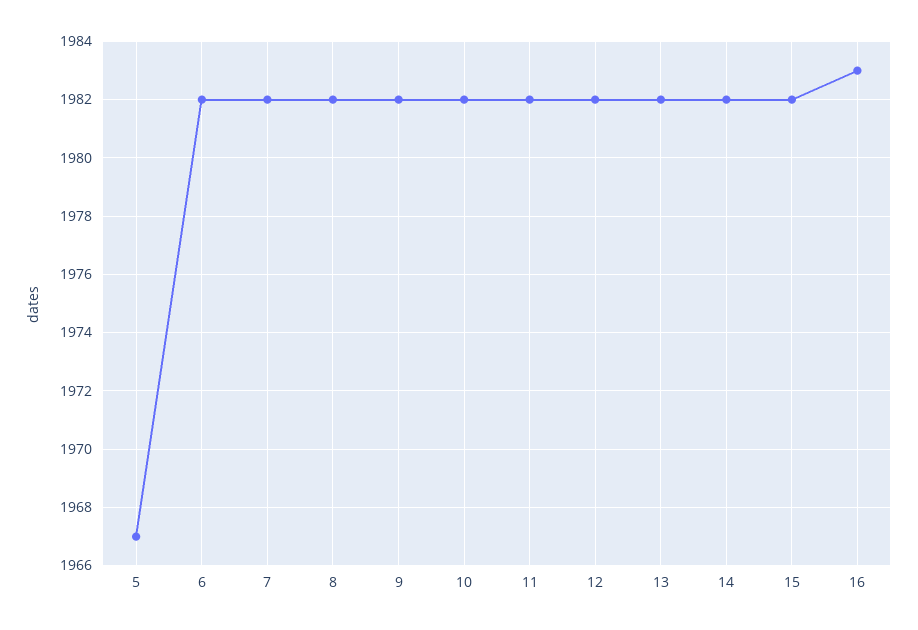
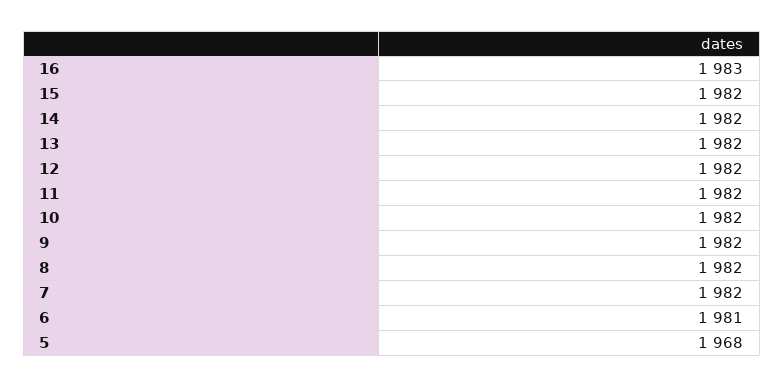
5: 1967 -> 1968
6: 1982 -> 1981

